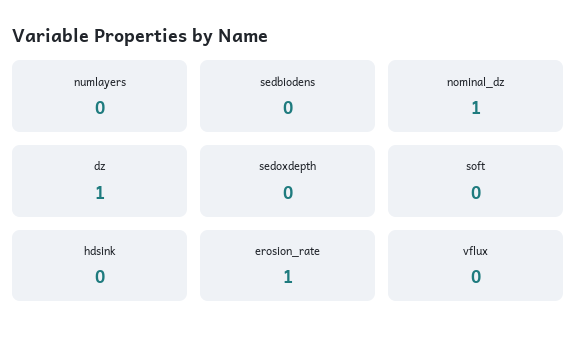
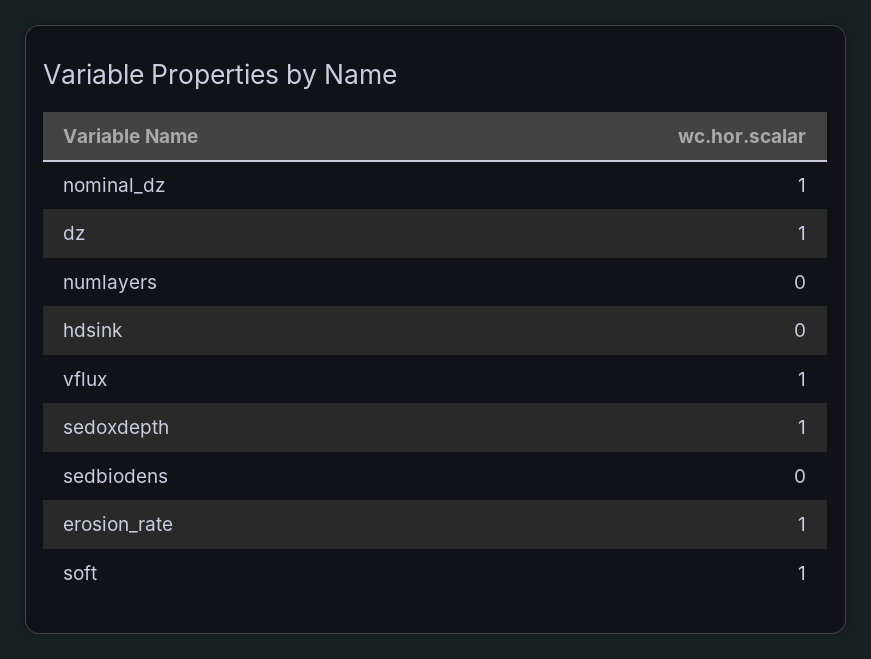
sedoxdepth: 0 -> 1
soft: 0 -> 1
vflux: 0 -> 1

